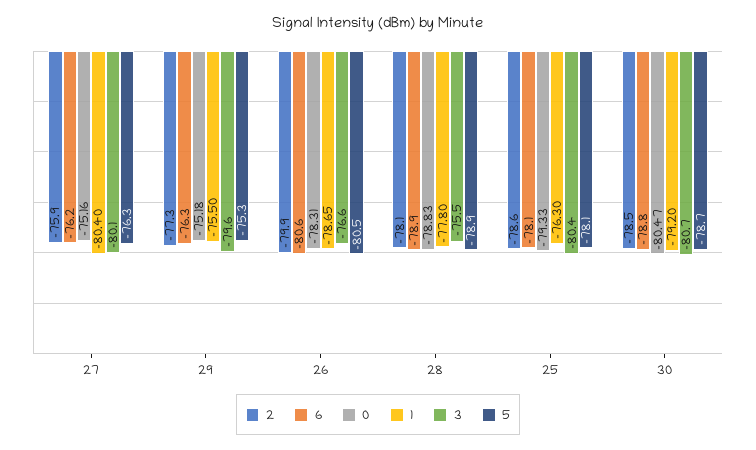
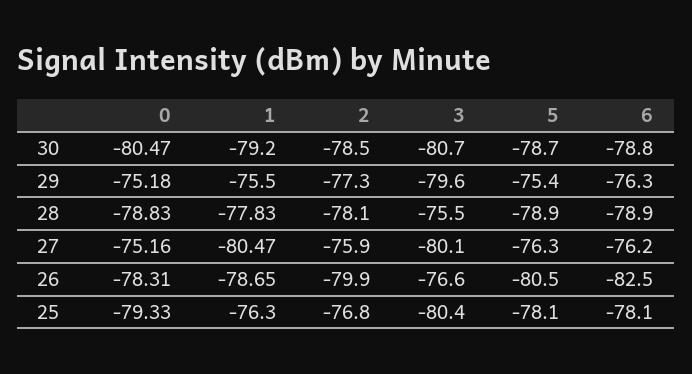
1, 27: -80.4 -> -80.47
5, 29: -75.3 -> -75.4
6, 26: -80.6 -> -82.5
1, 28: -77.8 -> -77.83
2, 25: -78.6 -> -76.8

